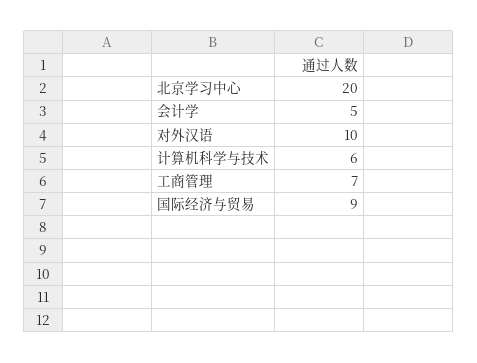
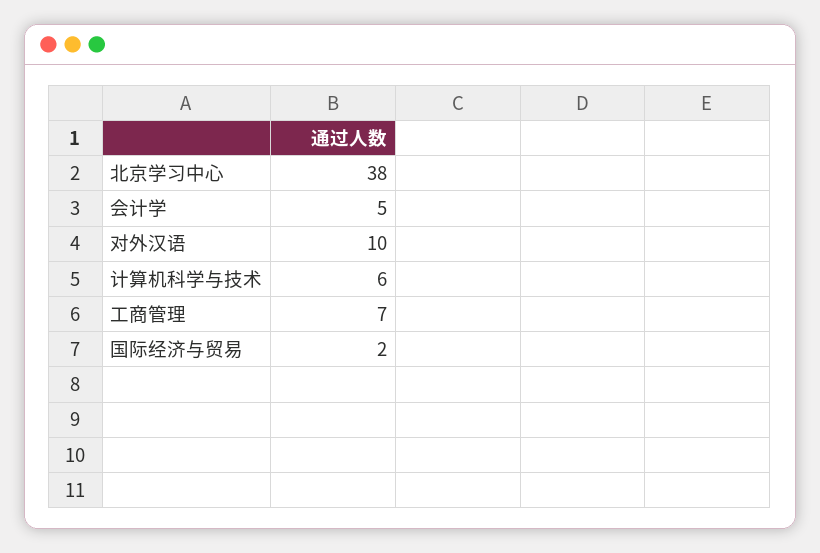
北京学习中心: 20 -> 38
国际经济与贸易: 9 -> 2

